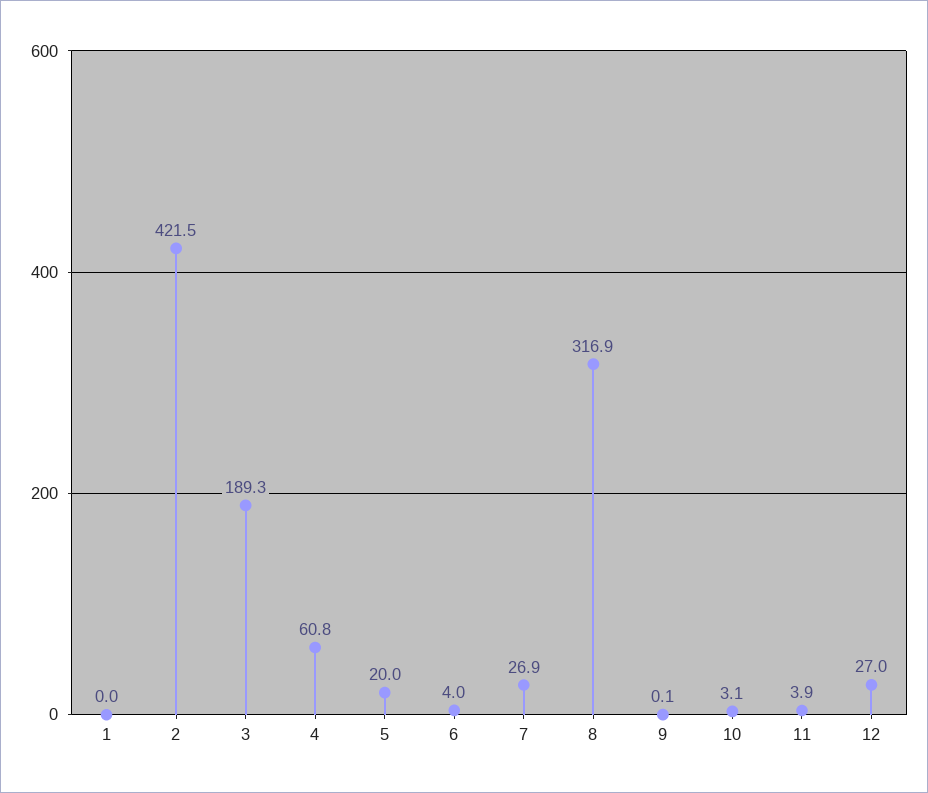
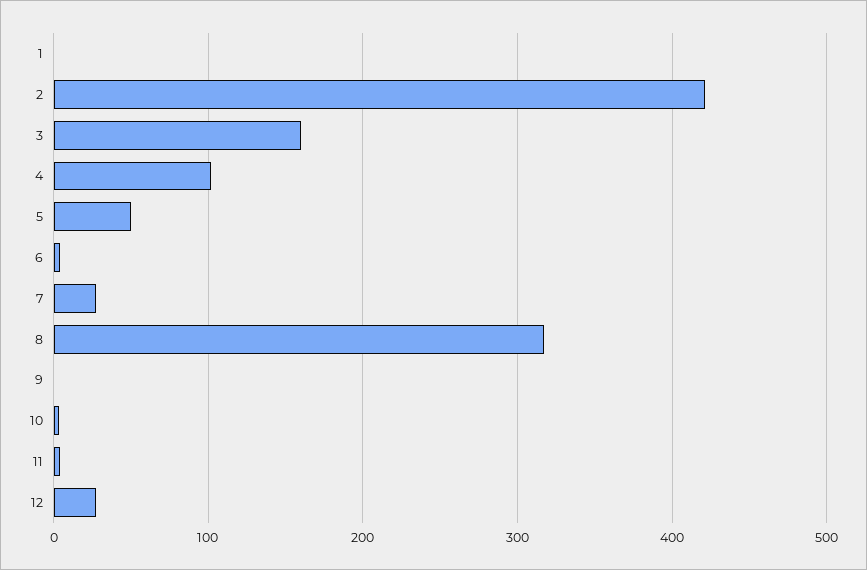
3: 189.3 -> 160
4: 60.8 -> 100
5: 20 -> 50

